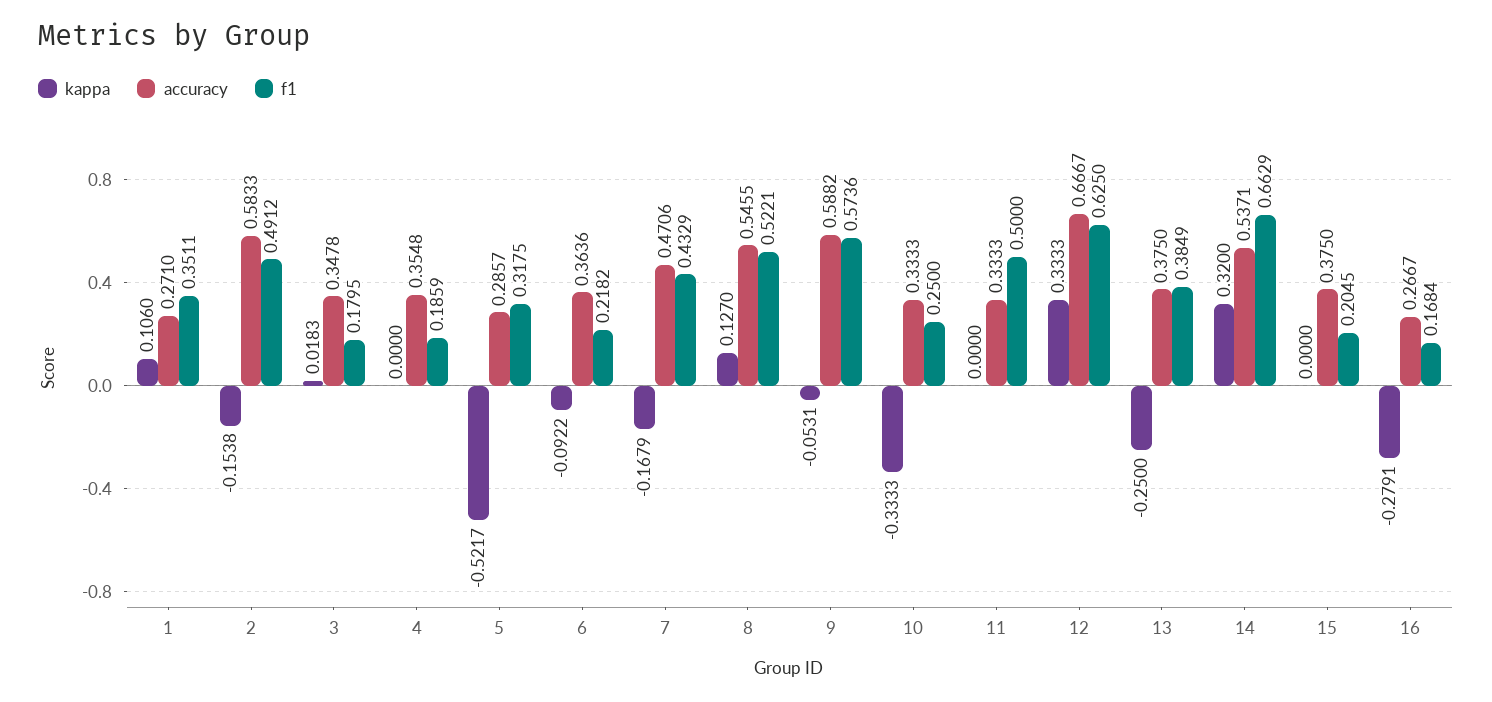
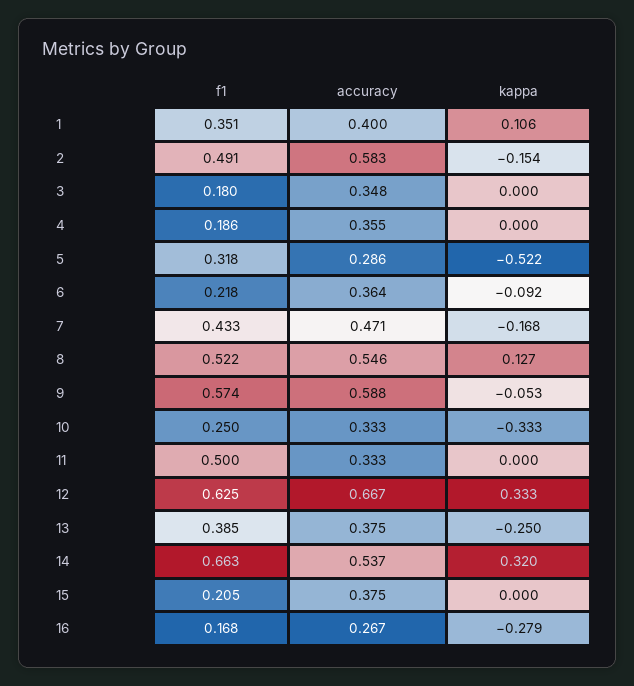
accuracy, 1: 0.271 -> 0.4
kappa, 3: 0.0183 -> 0

